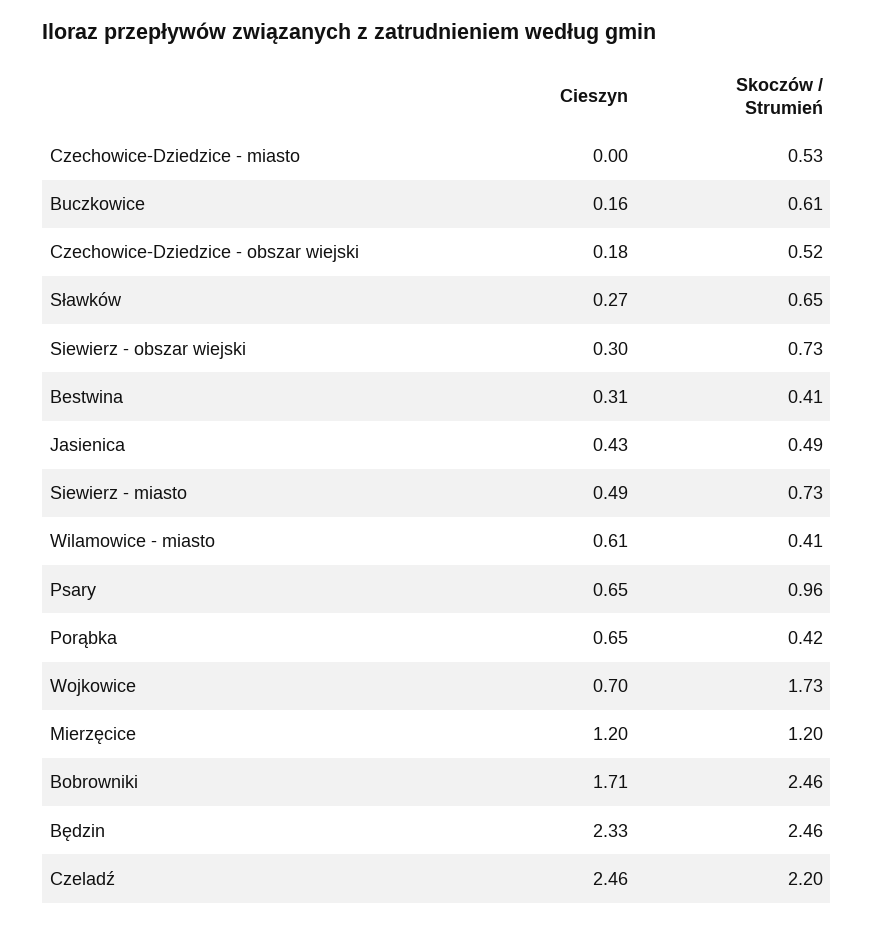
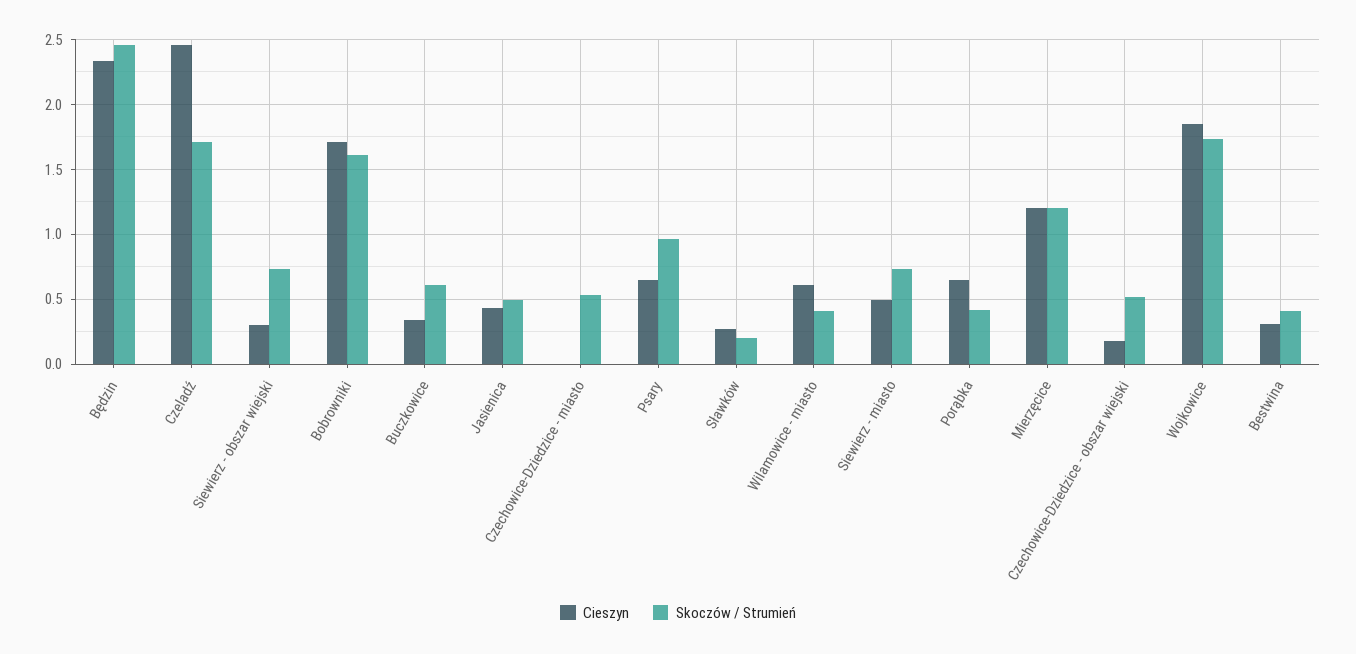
Cieszyn, Buczkowice: 0.16 -> 0.35
Skoczów / Strumień, Sławków: 0.65 -> 0.2
Cieszyn, Wojkowice: 0.7 -> 1.85
Skoczów / Strumień, Bobrowniki: 2.46 -> 1.6
Skoczów / Strumień, Czeladź: 2.2 -> 1.7

